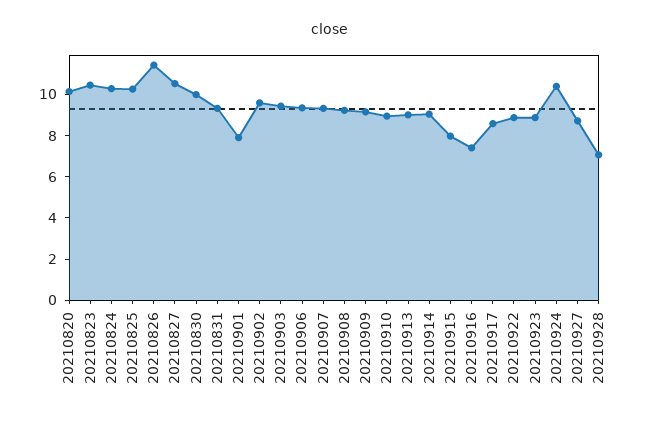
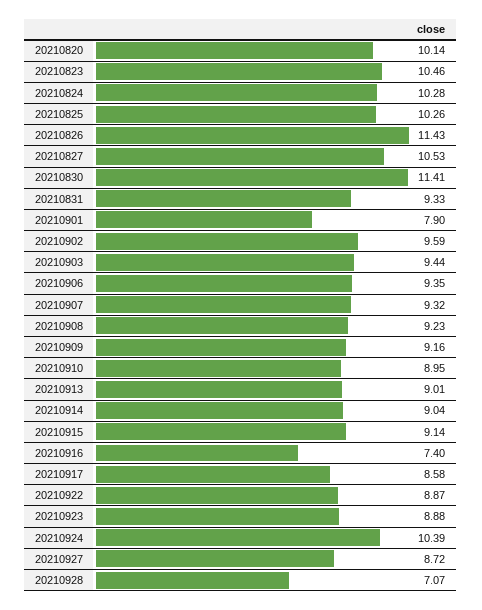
20210830: 10 -> 11.41
20210915: 8 -> 9.14

